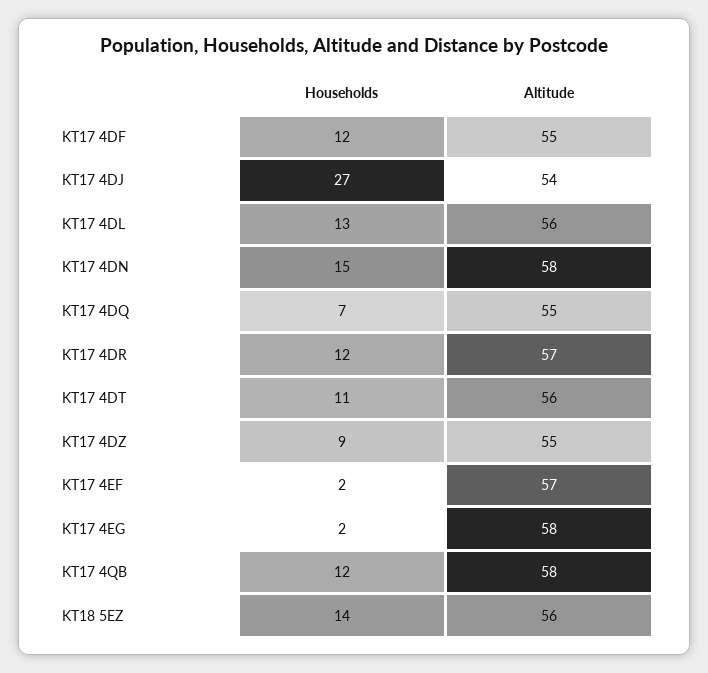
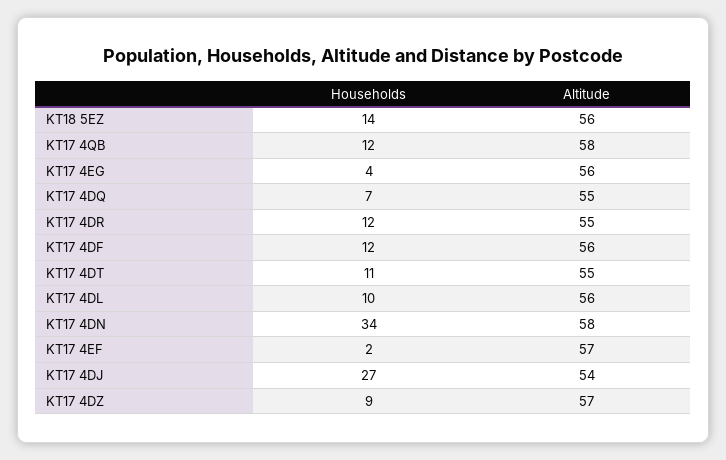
Altitude, KT17 4DF: 55 -> 56
Households, KT17 4DL: 13 -> 10
Households, KT17 4DN: 15 -> 34
Altitude, KT17 4DR: 57 -> 55
Altitude, KT17 4DT: 56 -> 55
Altitude, KT17 4DZ: 55 -> 57
Households, KT17 4EG: 2 -> 4
Altitude, KT17 4EG: 58 -> 56

